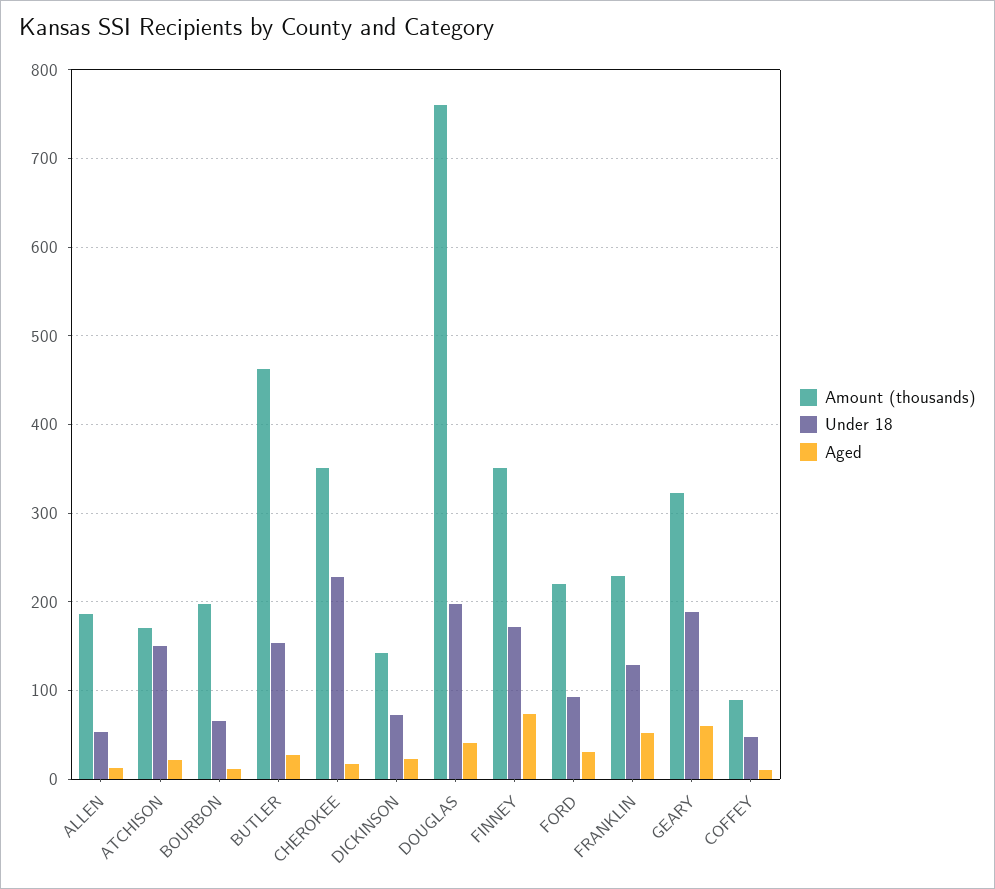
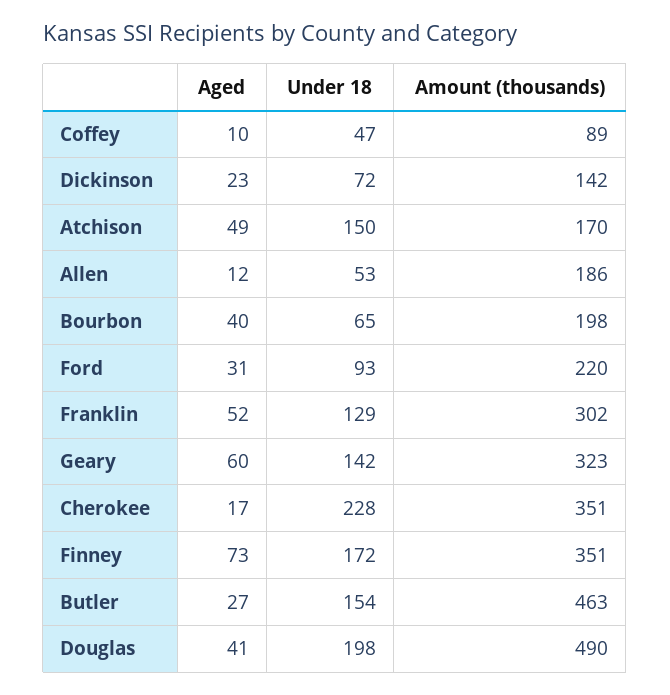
Aged, ATCHISON: 20 -> 49
Aged, BOURBON: 10 -> 40
Amount (thousands), DOUGLAS: 760 -> 490
Amount (thousands), FRANKLIN: 230 -> 302
Under 18, GEARY: 190 -> 142

